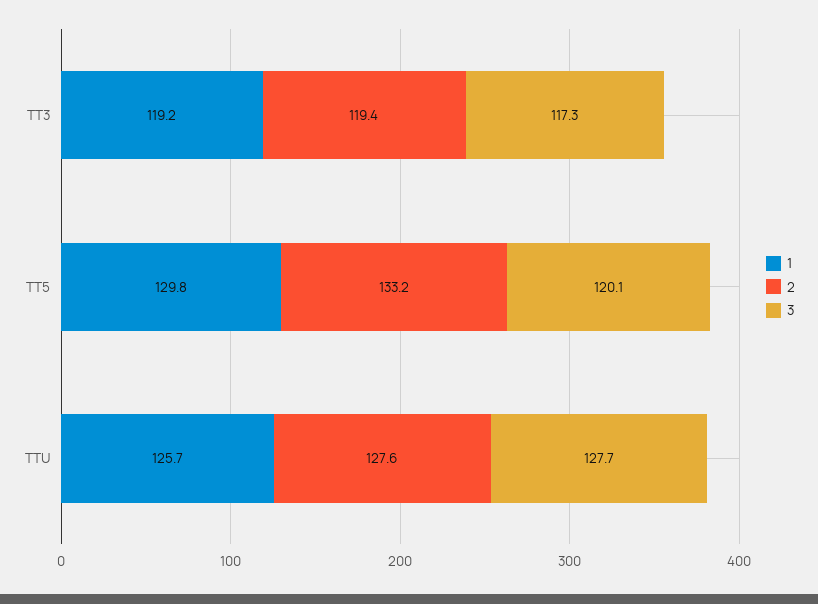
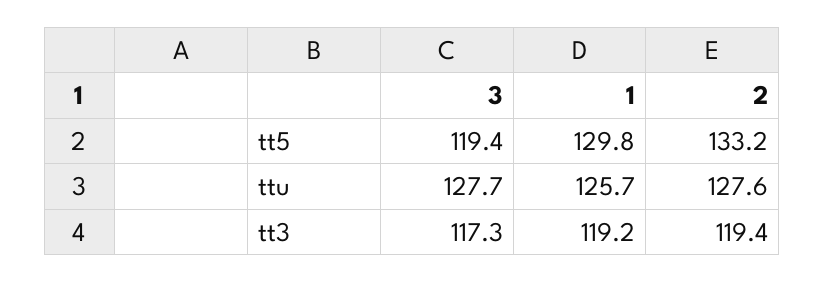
3, TT5: 120.1 -> 119.4

